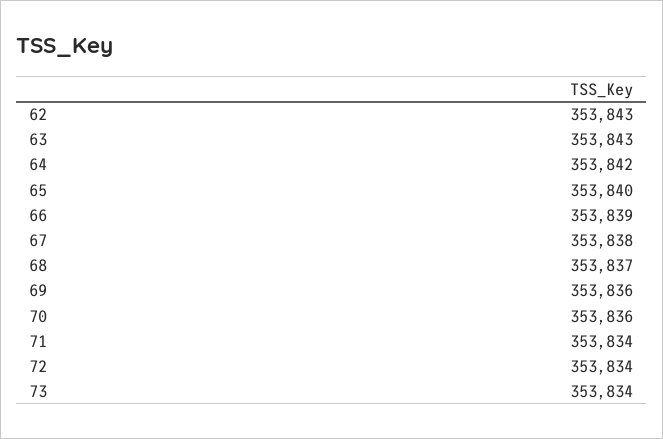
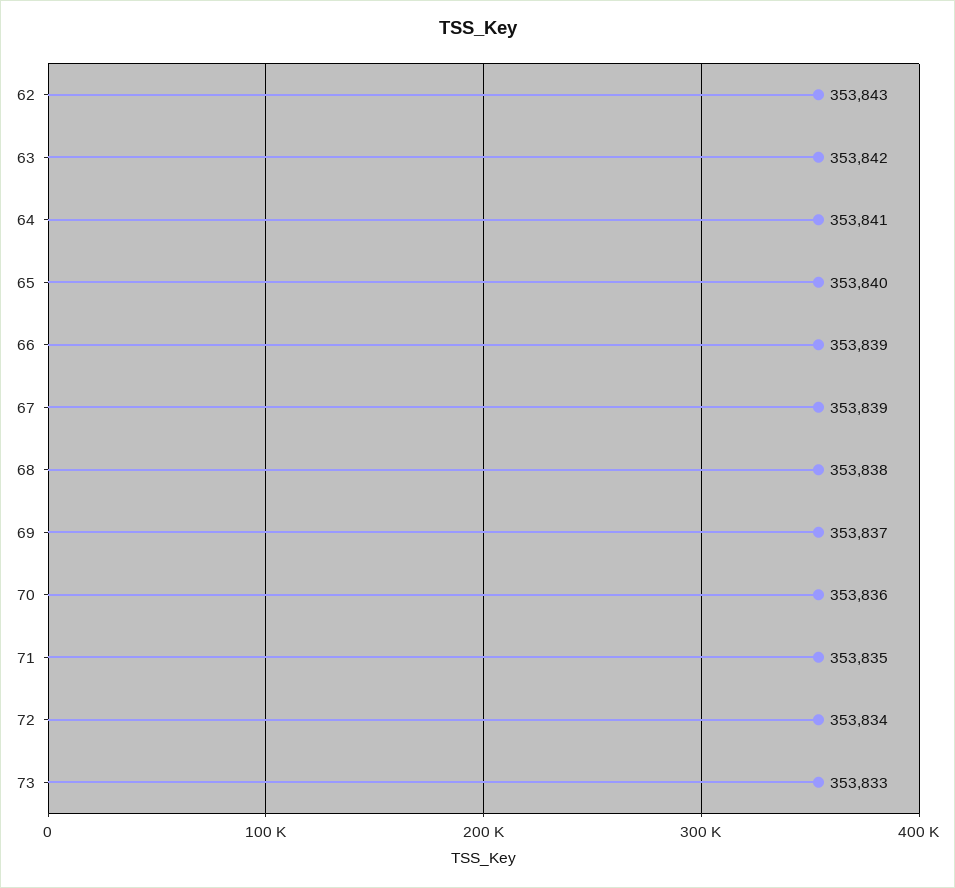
63: 353843 -> 353842
64: 353842 -> 353841
67: 353838 -> 353839
68: 353837 -> 353838
69: 353836 -> 353837
71: 353834 -> 353835
73: 353834 -> 353833

